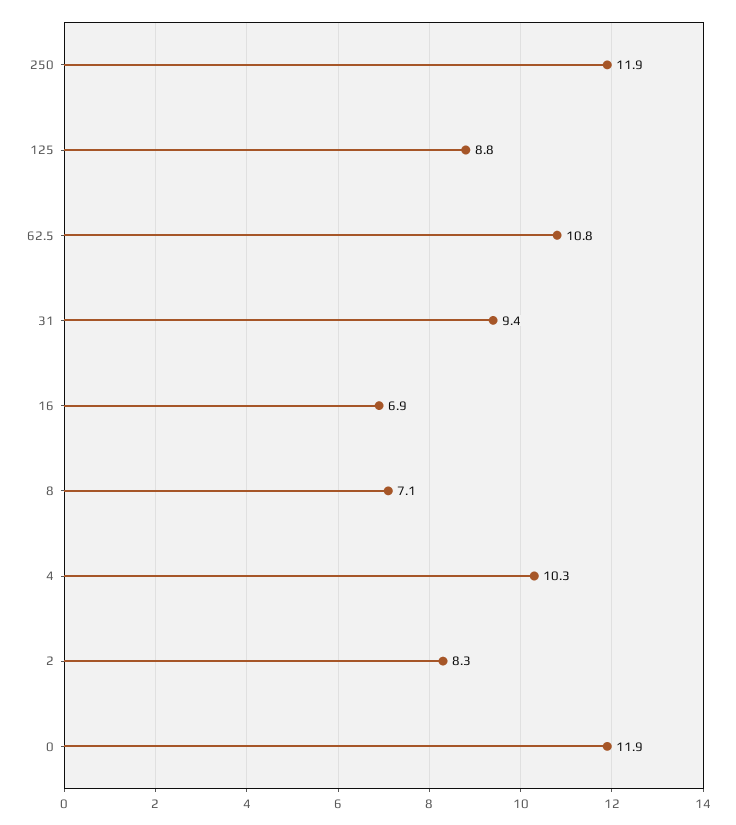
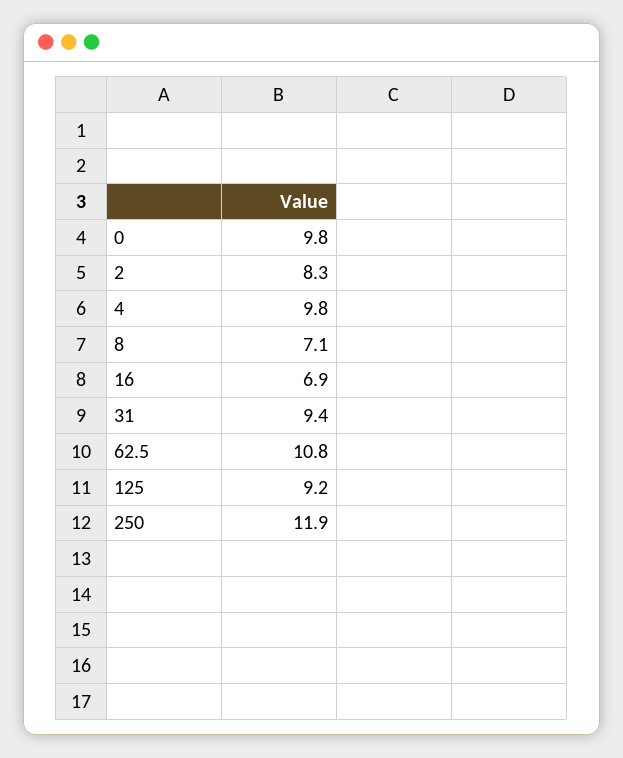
125: 8.8 -> 9.2
4: 10.3 -> 9.8
0: 11.9 -> 9.8

